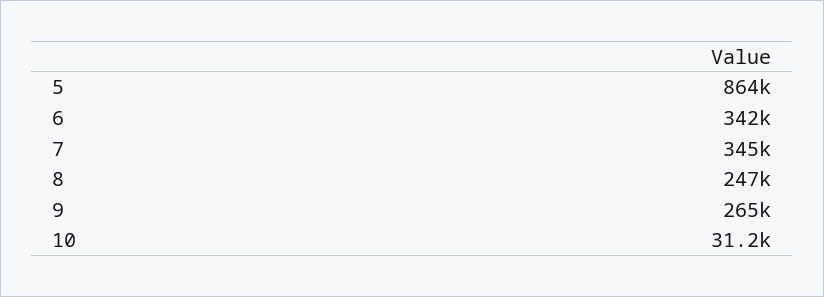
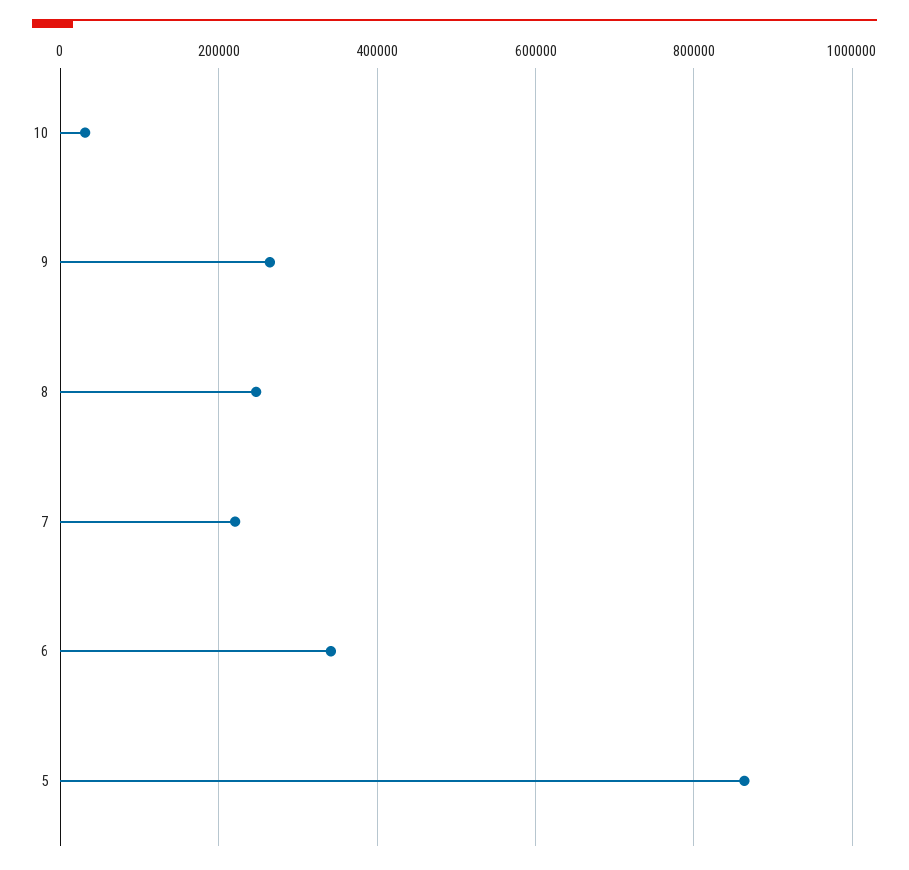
7: 345000 -> 220000

